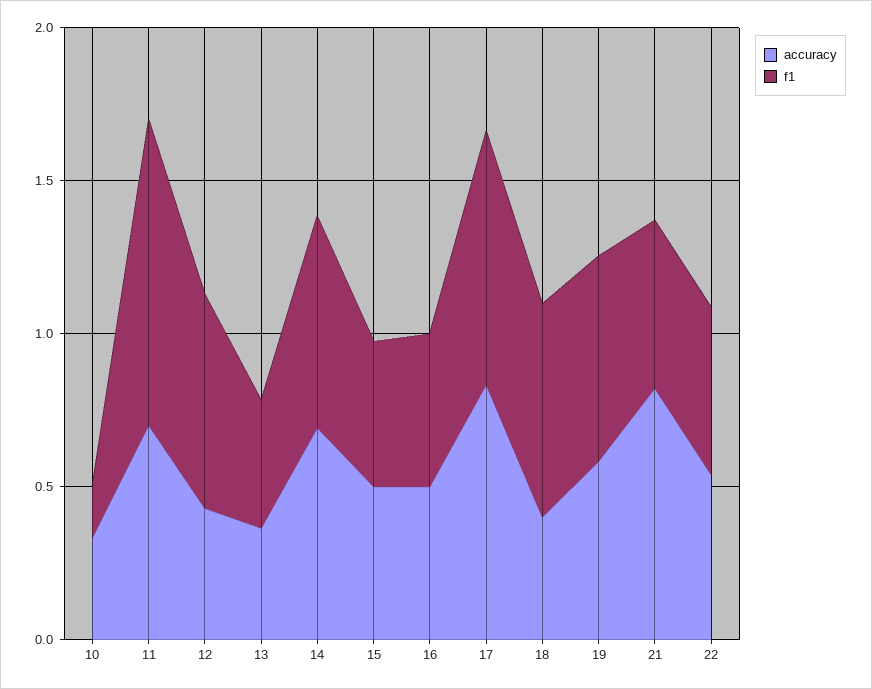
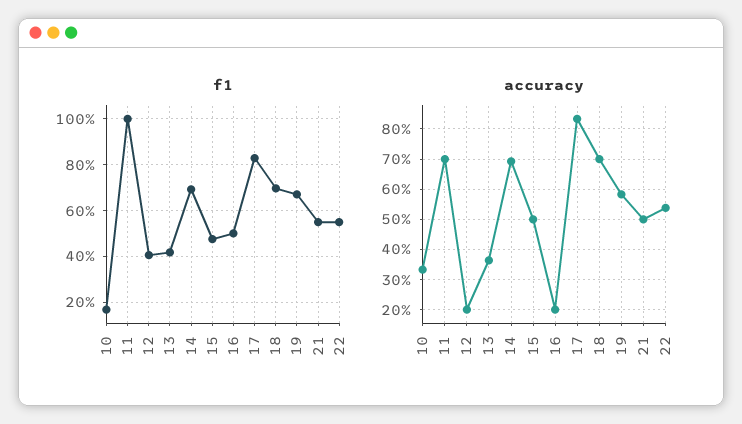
accuracy, 12: 0.4 -> 0.2
f1, 12: 0.7 -> 0.4
accuracy, 16: 0.5 -> 0.2
accuracy, 18: 0.4 -> 0.7
accuracy, 21: 0.8 -> 0.5

